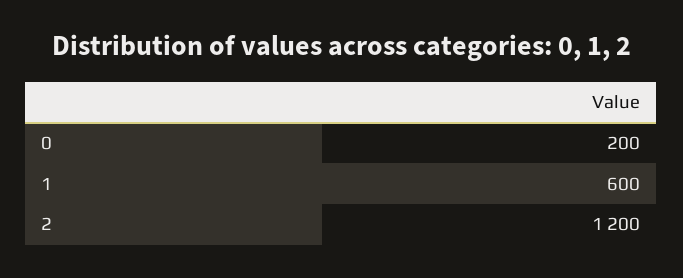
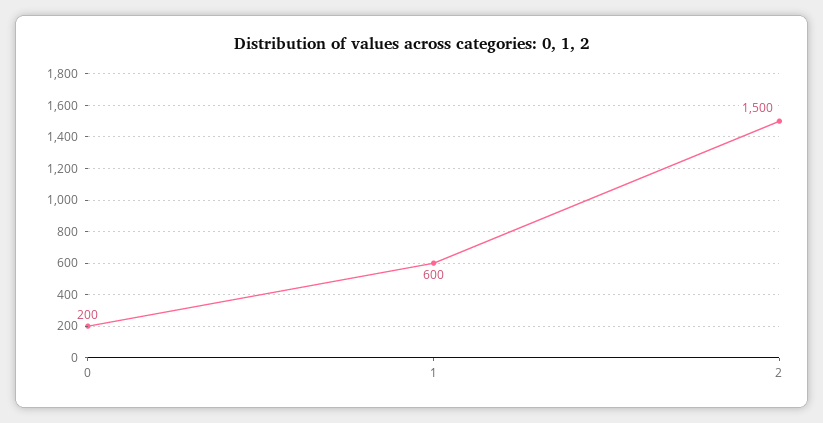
2: 1200 -> 1500

